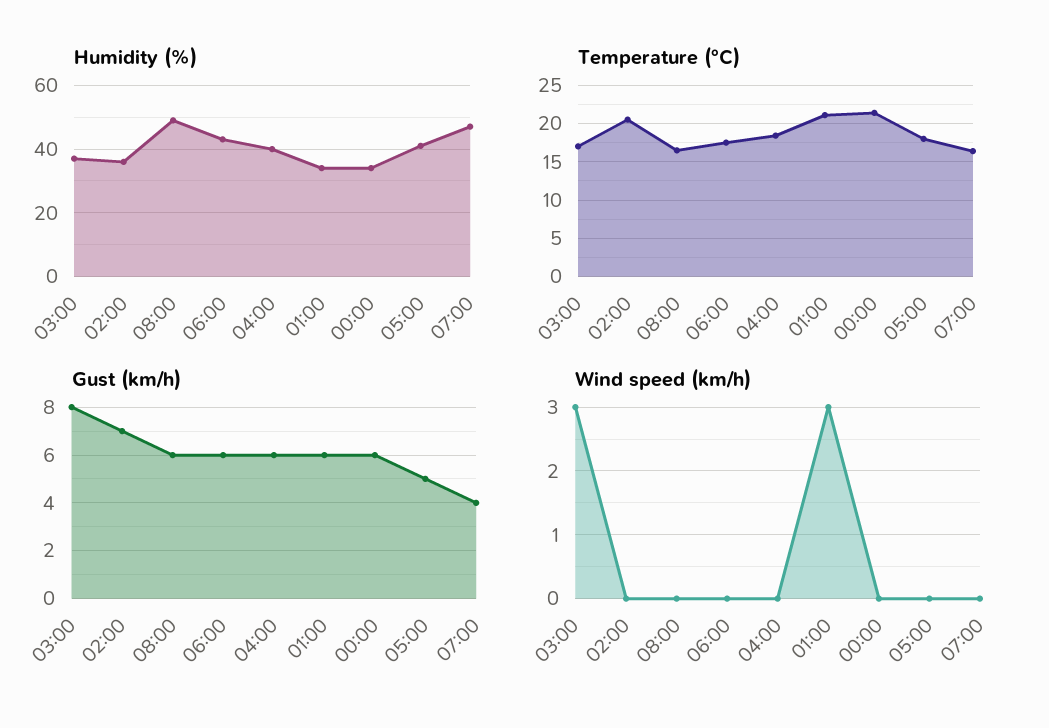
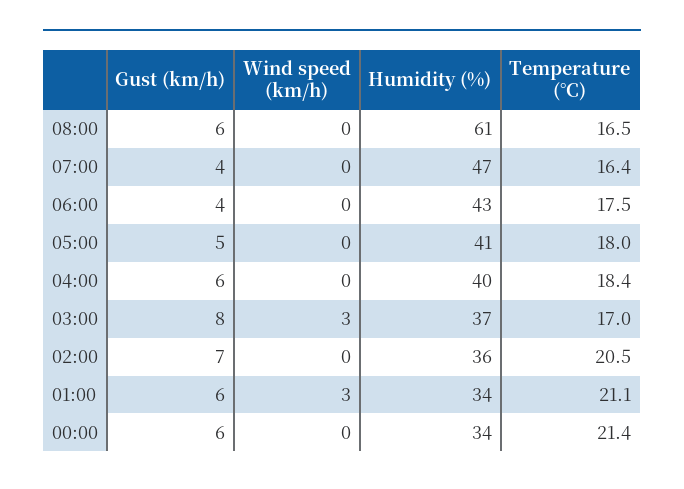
Humidity (%), 08:00: 50 -> 61
Gust (km/h), 06:00: 6 -> 4

